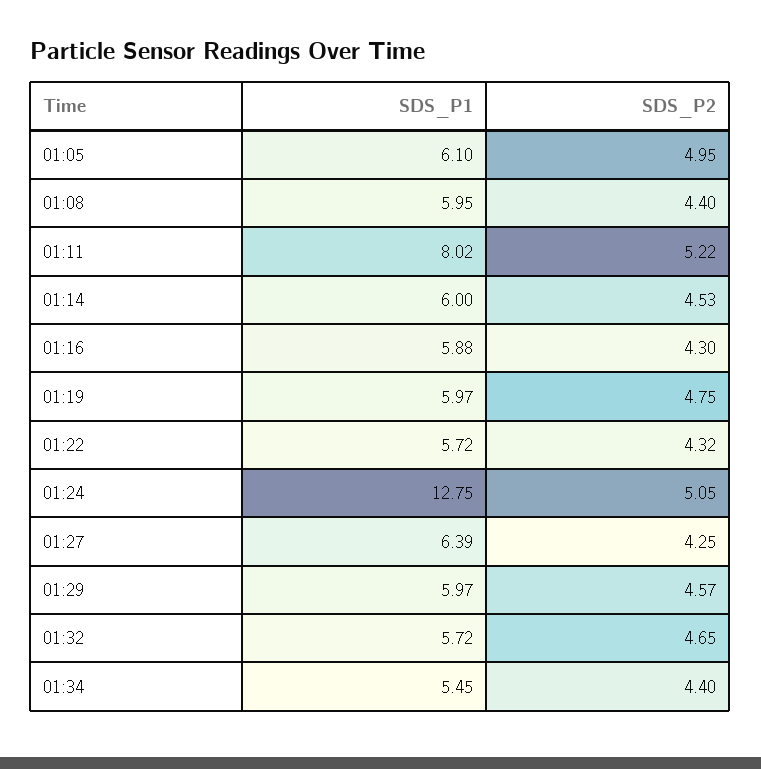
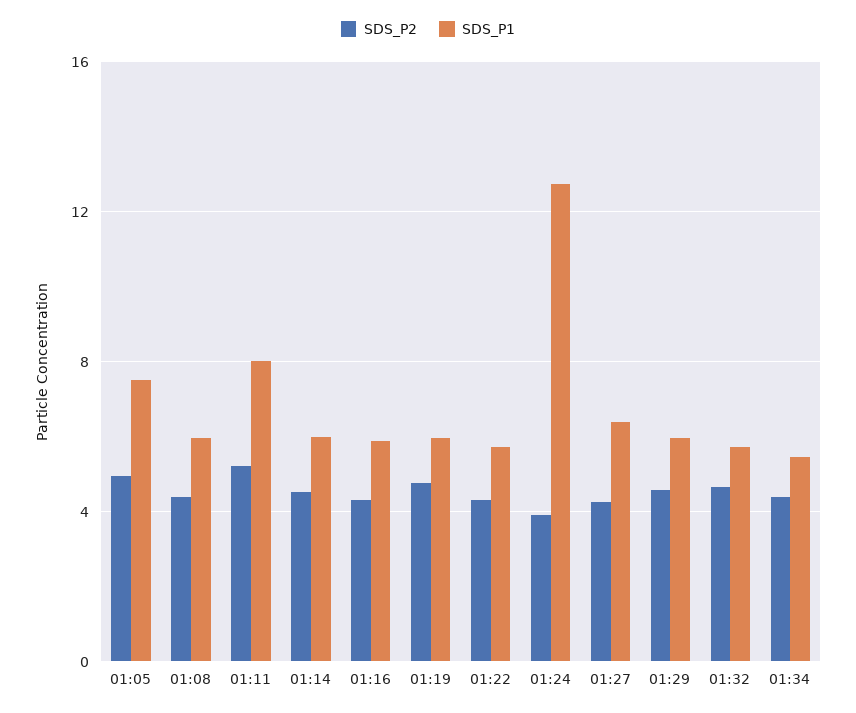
SDS_P1, 01:05: 6.1 -> 7.5
SDS_P2, 01:24: 5.05 -> 4

